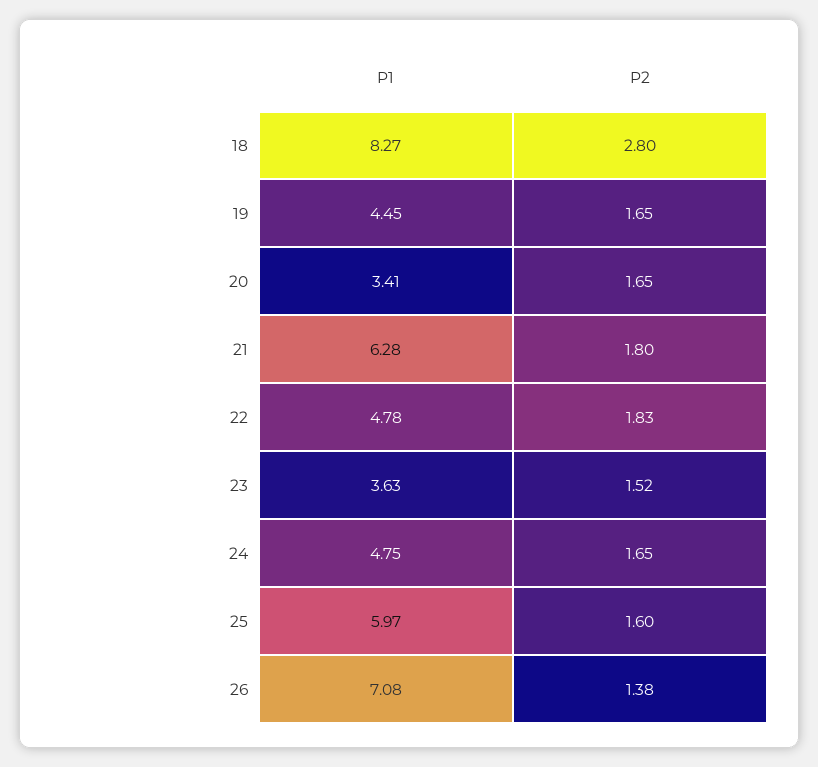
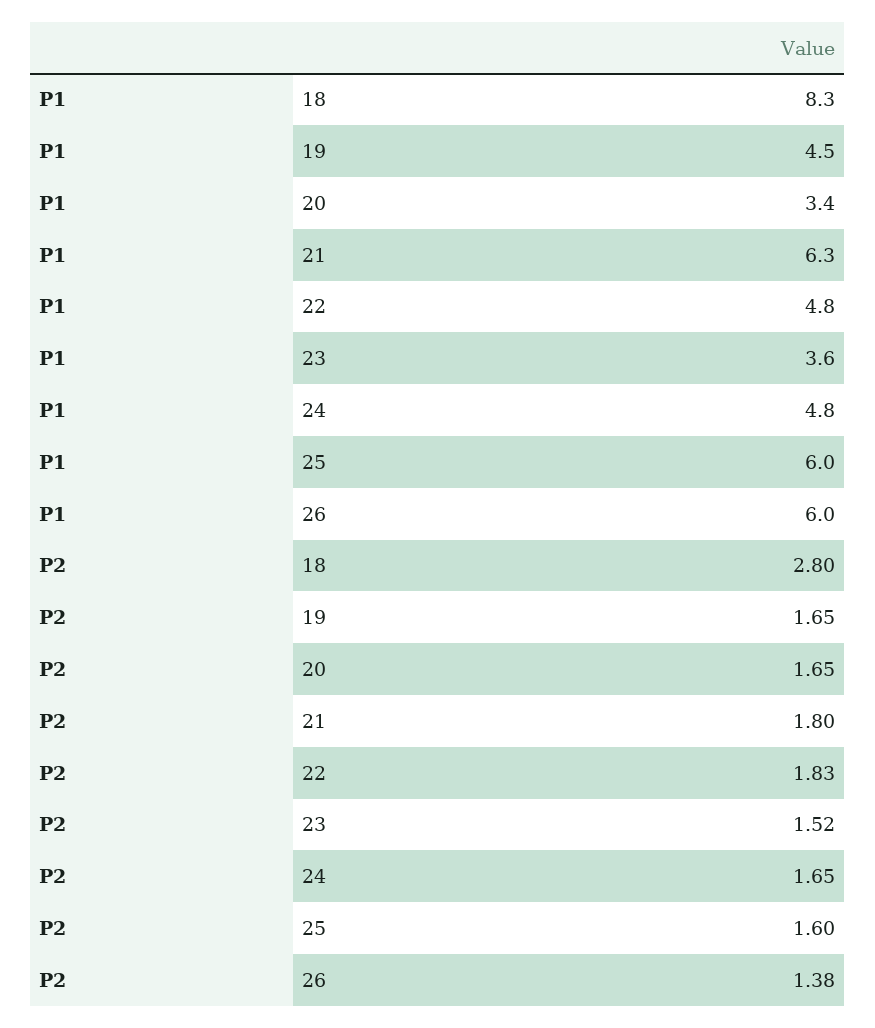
P1, 26: 7.08 -> 6

